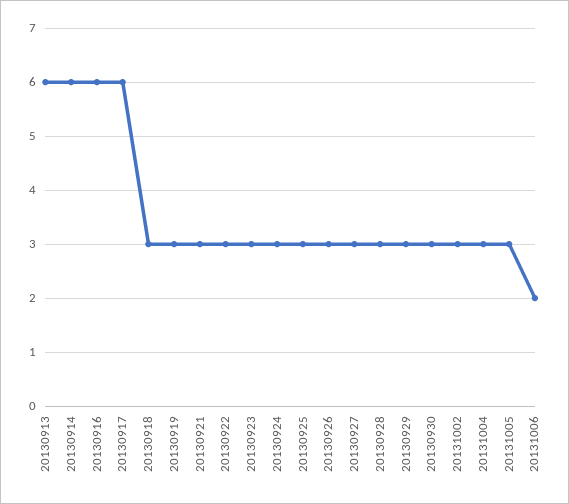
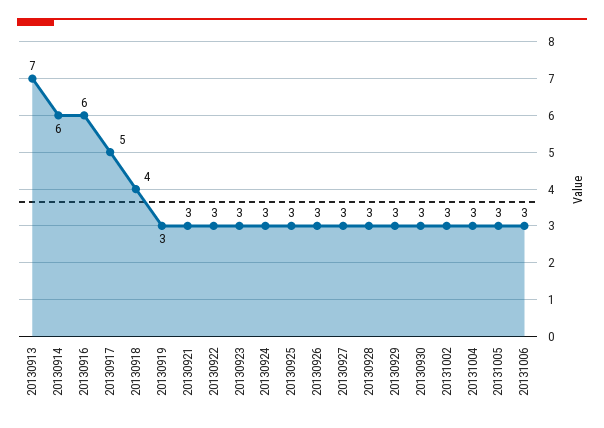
20130913: 6 -> 7
20130917: 6 -> 5
20130918: 3 -> 4
20131006: 2 -> 3

